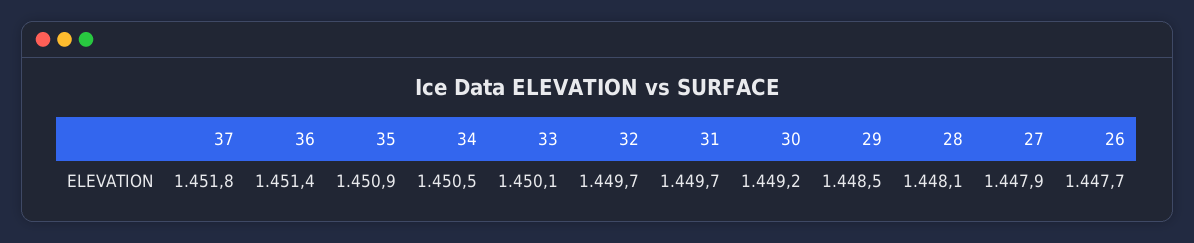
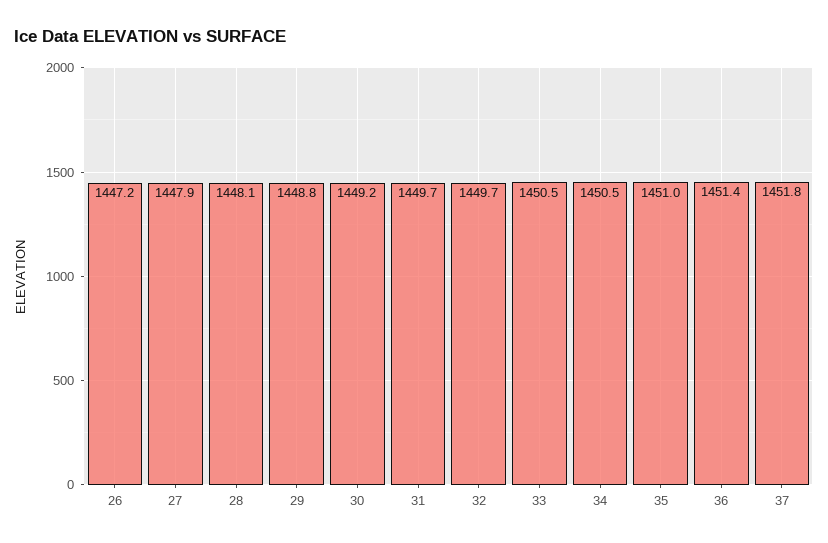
35: 1450.9 -> 1451
33: 1450.1 -> 1450.5
29: 1448.5 -> 1448.8
26: 1447.7 -> 1447.2

